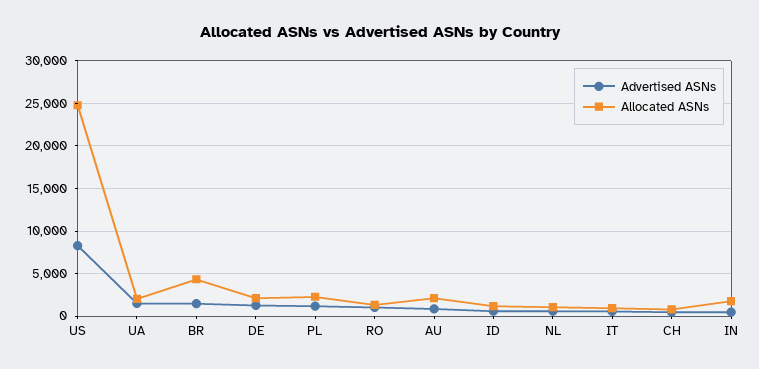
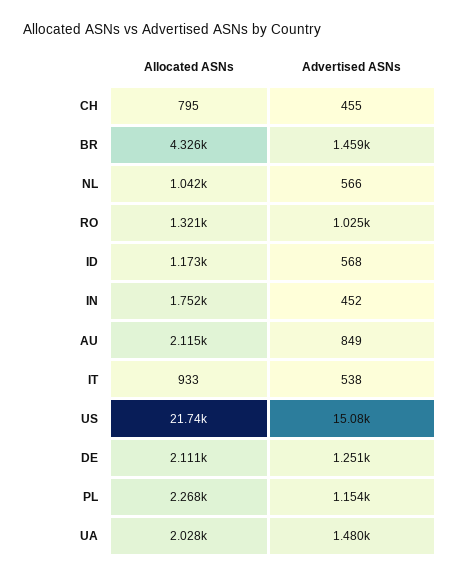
Advertised ASNs, US: 8000 -> 15080
Allocated ASNs, US: 25000 -> 21740

